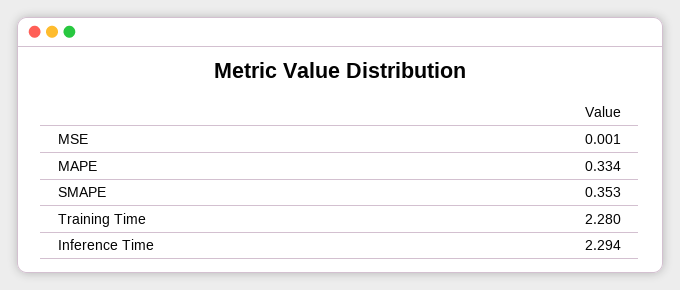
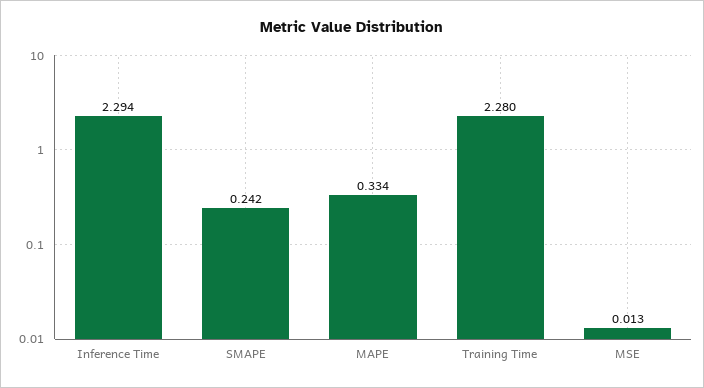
MSE: 0.001 -> 0.013
SMAPE: 0.353 -> 0.242

